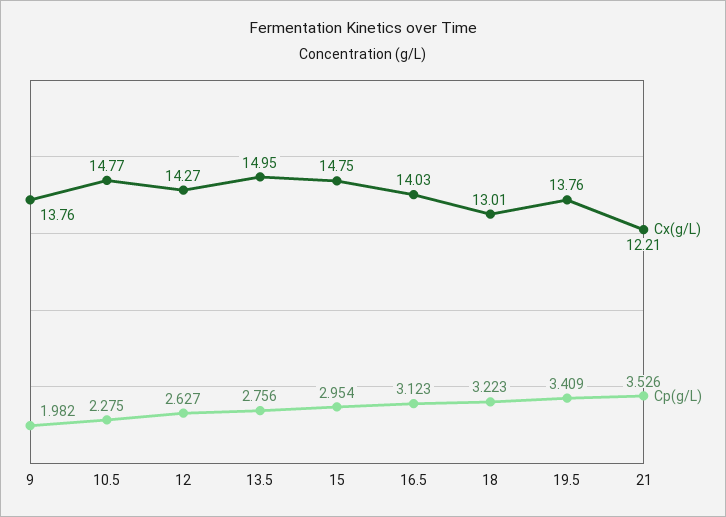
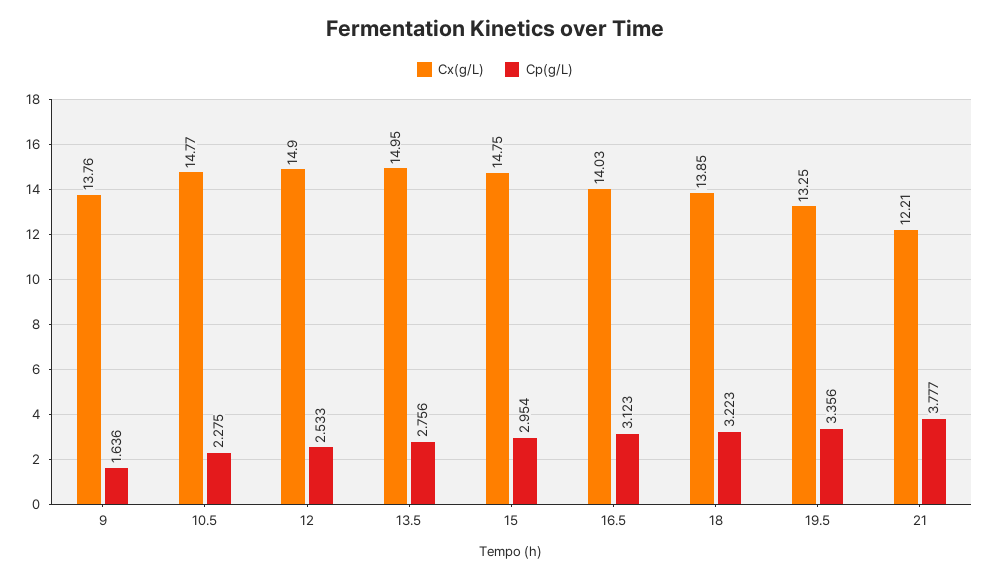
Cp(g/L), 9: 1.982 -> 1.636
Cx(g/L), 12: 14.27 -> 14.9
Cp(g/L), 12: 2.627 -> 2.533
Cx(g/L), 18: 13.01 -> 13.85
Cx(g/L), 19.5: 13.76 -> 13.25
Cp(g/L), 19.5: 3.409 -> 3.356
Cp(g/L), 21: 3.526 -> 3.777

